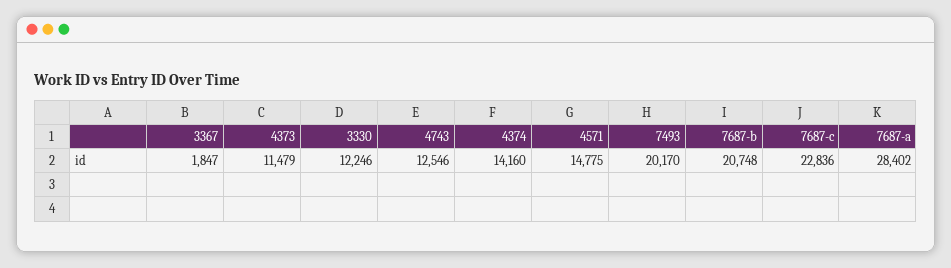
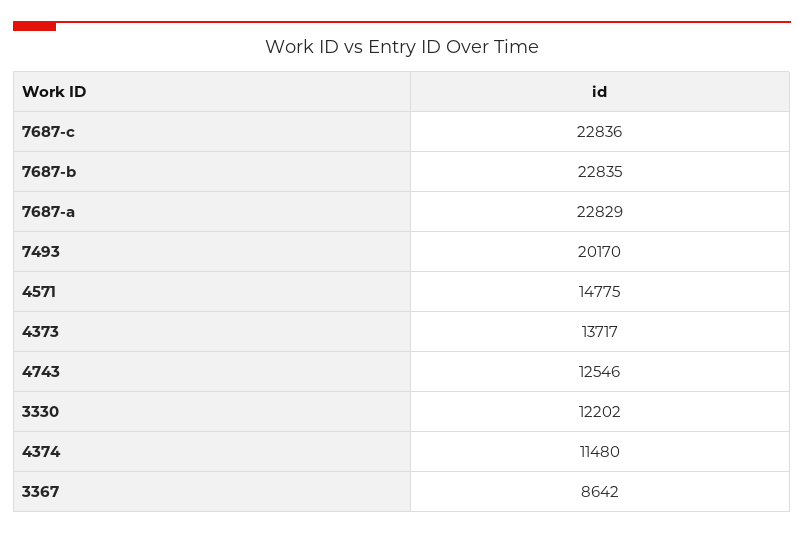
3367: 1847 -> 8642
4373: 11479 -> 13717
3330: 12246 -> 12202
4374: 14160 -> 11480
7687-b: 20748 -> 22835
7687-a: 28402 -> 22829

